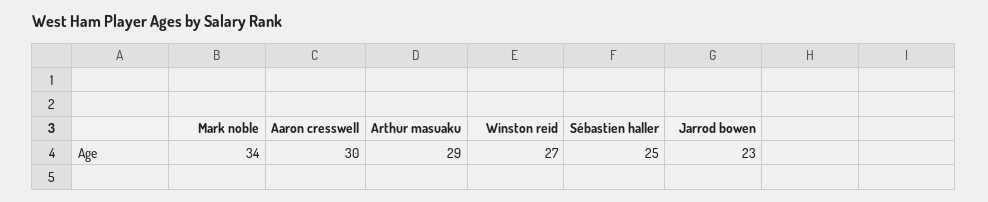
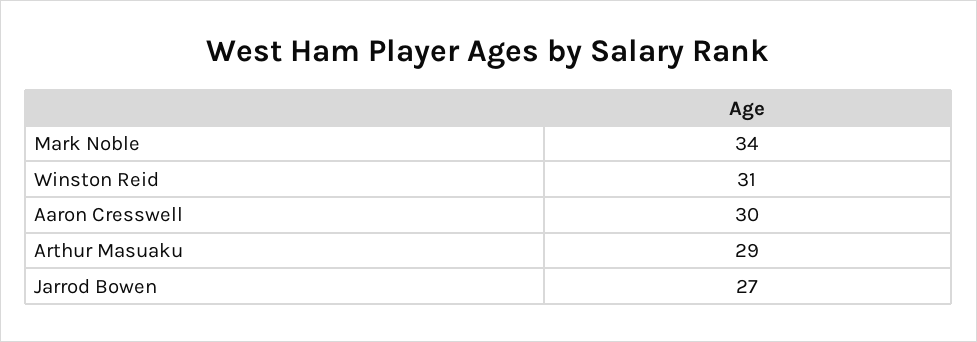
Winston reid: 27 -> 31
Sébastien haller: 25 -> none
Jarrod bowen: 23 -> 27

